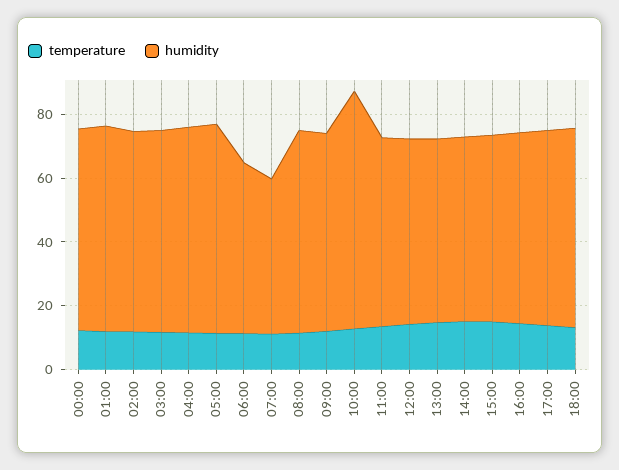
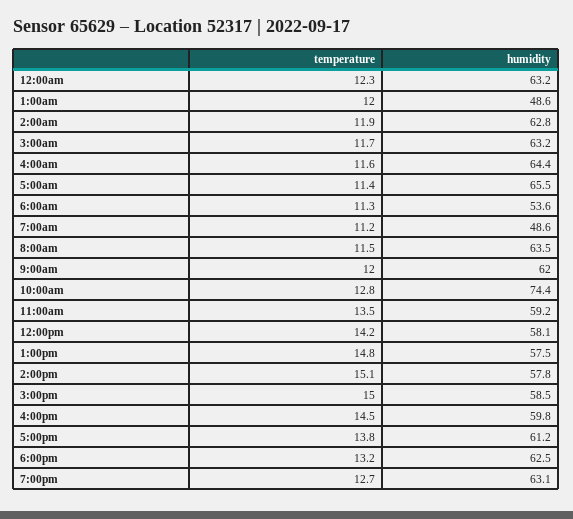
humidity, 01:00: 65 -> 48.6
temperature, 7:00pm: none -> 12.7
humidity, 7:00pm: none -> 63.1

